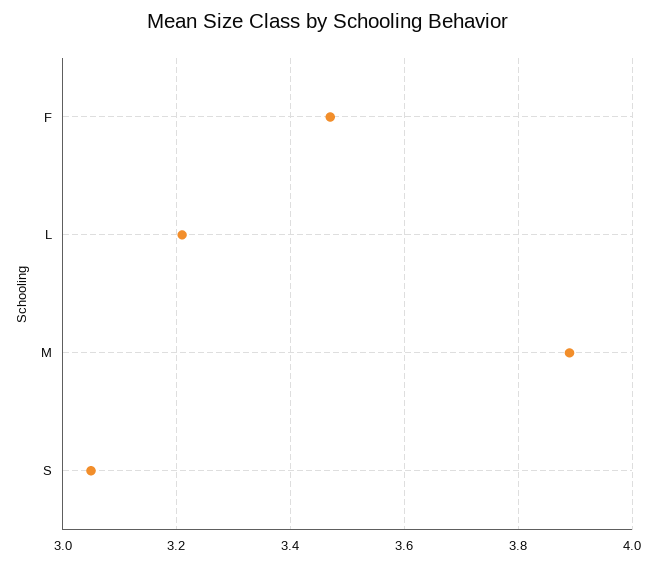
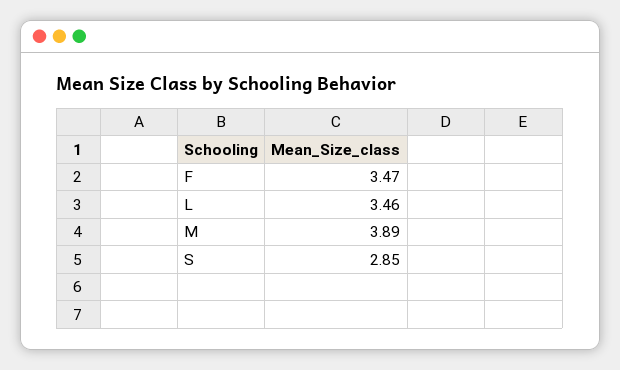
L: 3.2 -> 3.46
S: 3.05 -> 2.85

